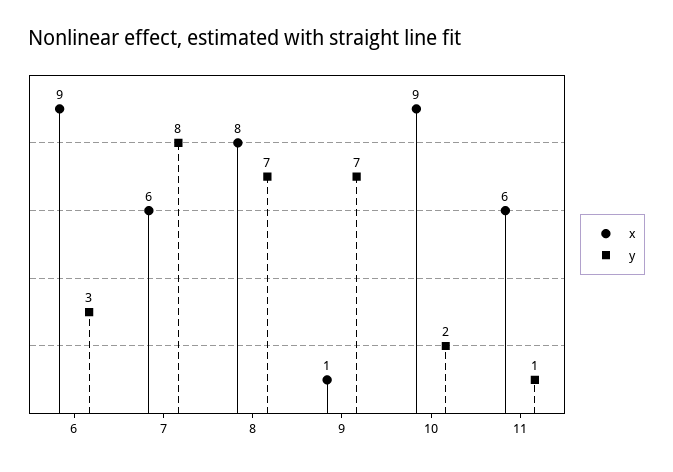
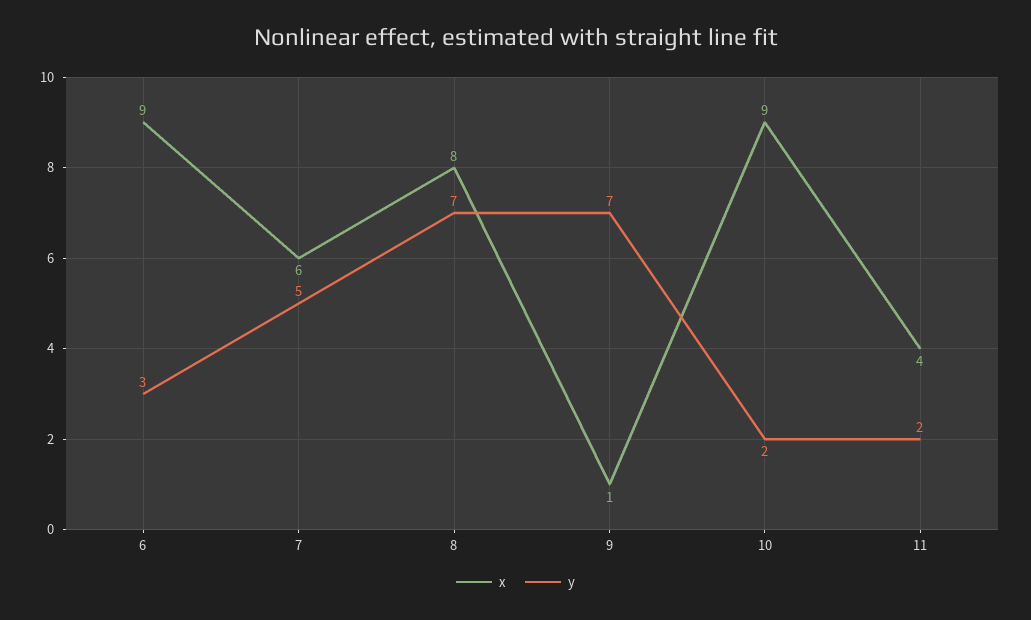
y, 7: 8 -> 5
x, 11: 6 -> 4
y, 11: 1 -> 2

